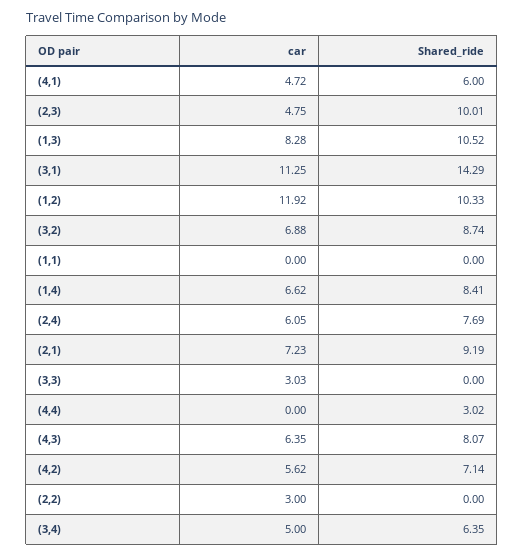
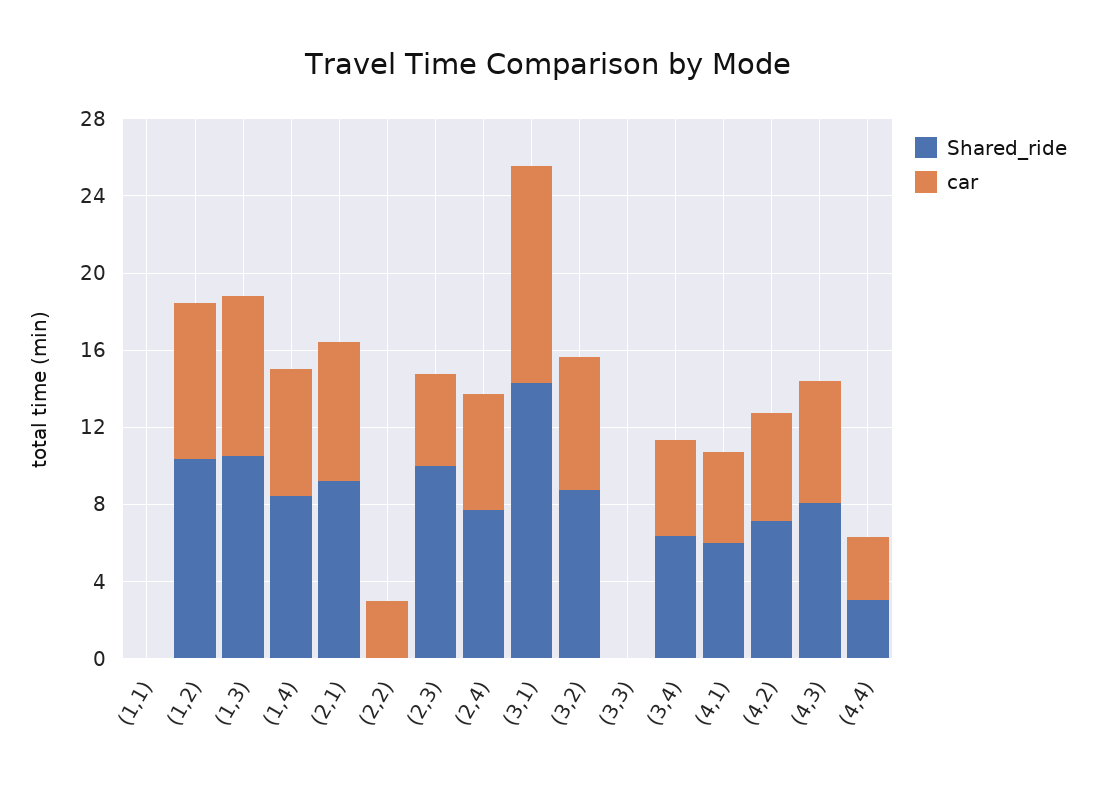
car, (1,2): 11.92 -> 8
car, (3,3): 3.03 -> 0
car, (4,4): 0 -> 3

